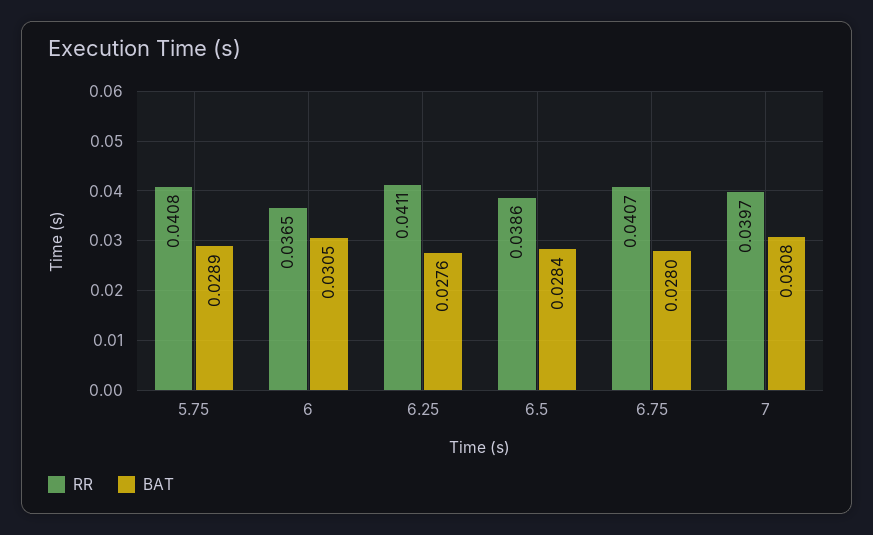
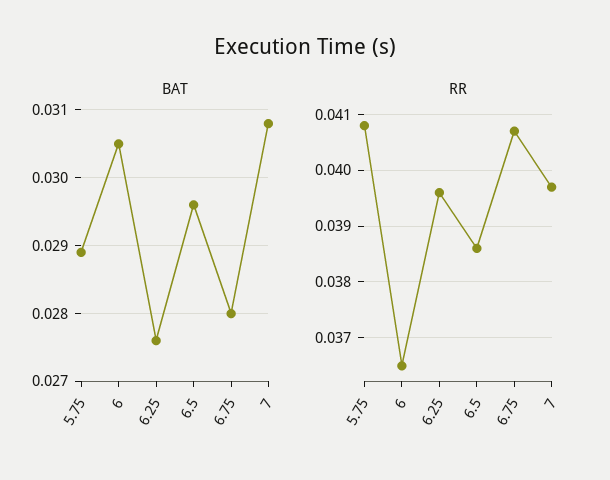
RR, 6.25: 0.0411 -> 0.0395
BAT, 6.5: 0.0284 -> 0.0296

